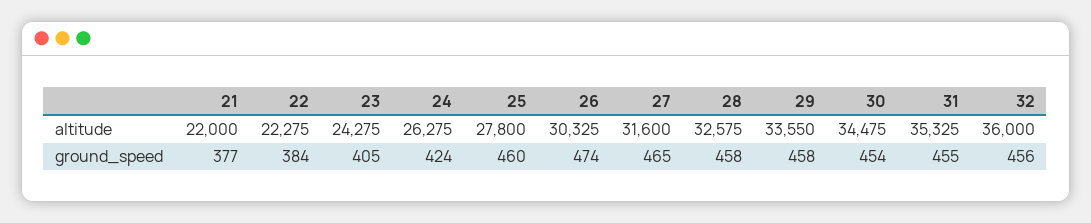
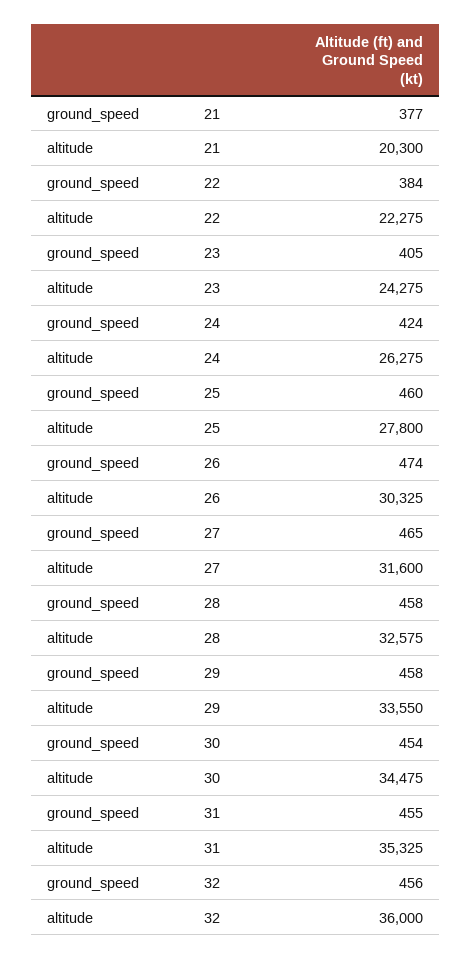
21, altitude: 22000 -> 20300

